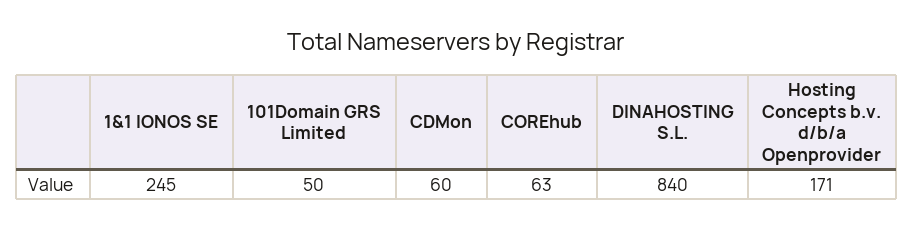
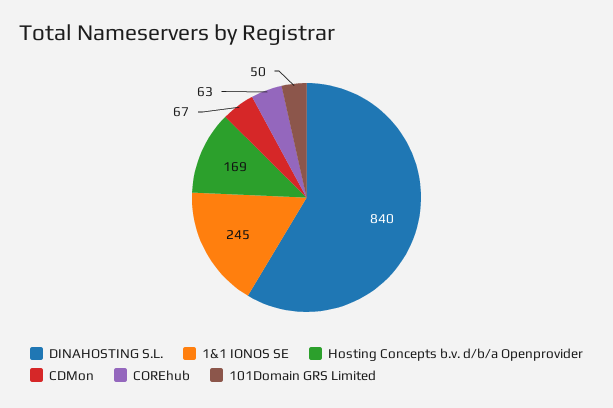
CDMon: 60 -> 67
Hosting Concepts b.v. d/b/a Openprovider: 171 -> 169

